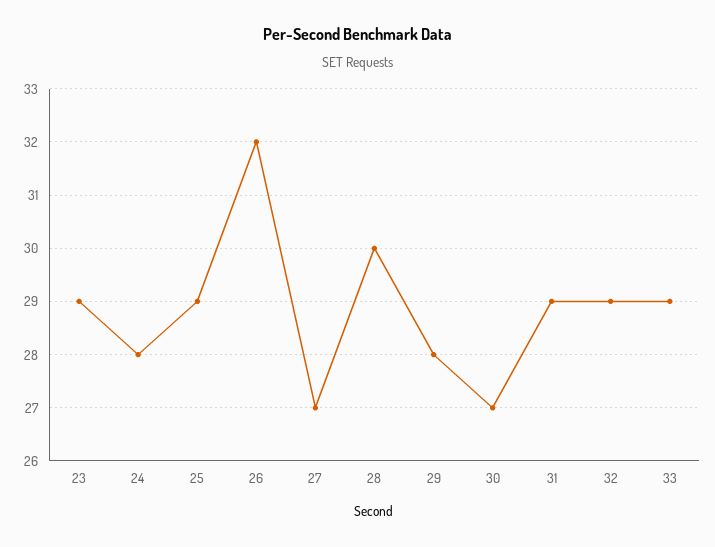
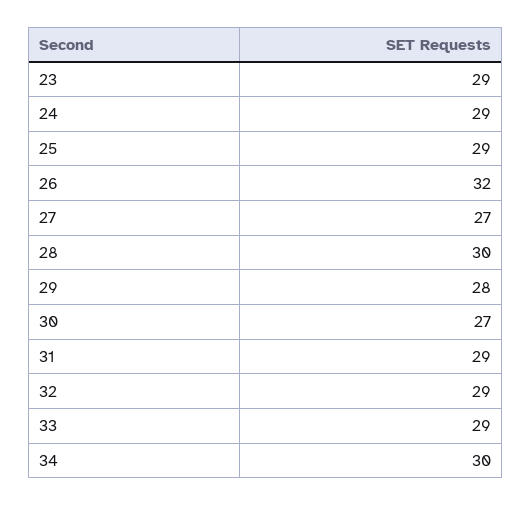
24: 28 -> 29
34: none -> 30

